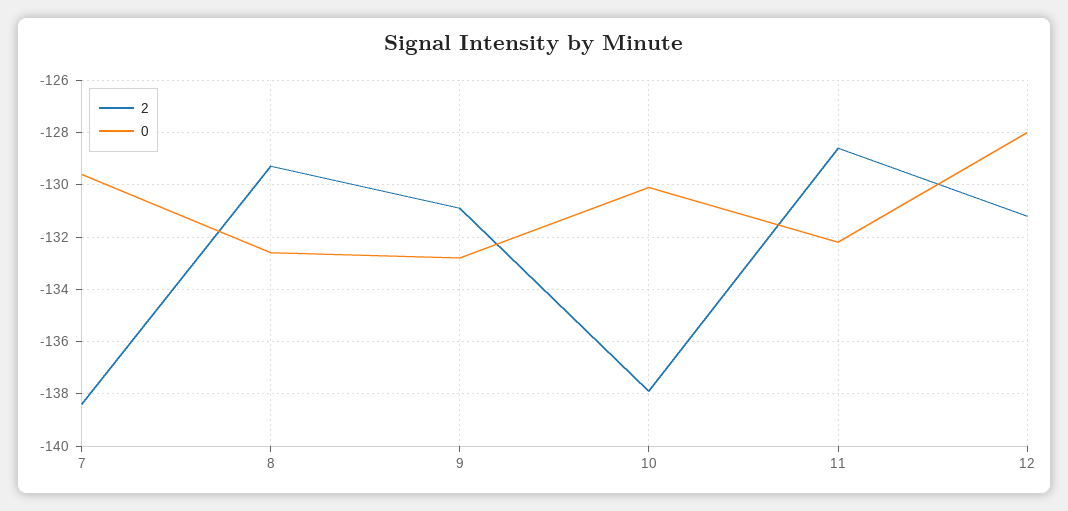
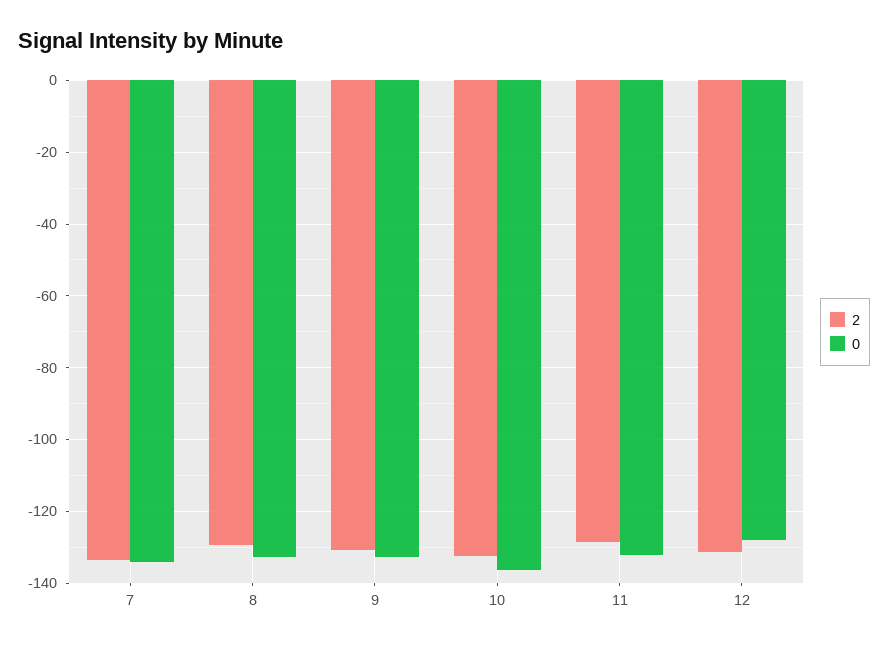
2, 7: -138.5 -> -134
0, 7: -129.5 -> -134
2, 10: -138 -> -132
0, 10: -130 -> -136

